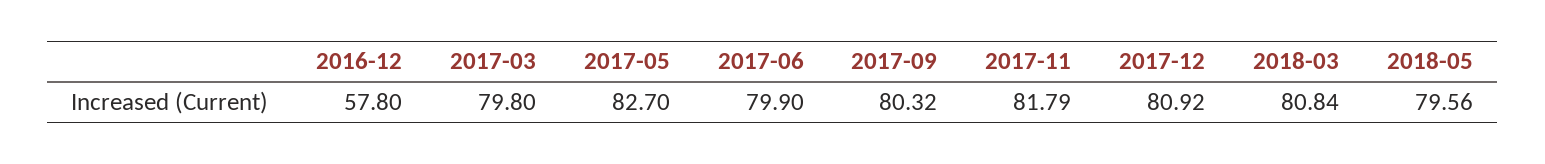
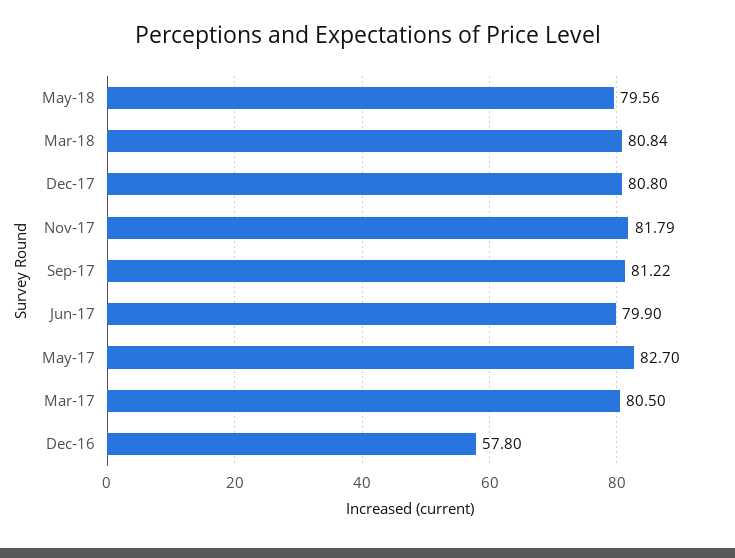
2017-03: 79.8 -> 80.5
2017-09: 80.32 -> 81.22
2017-12: 80.92 -> 80.8

